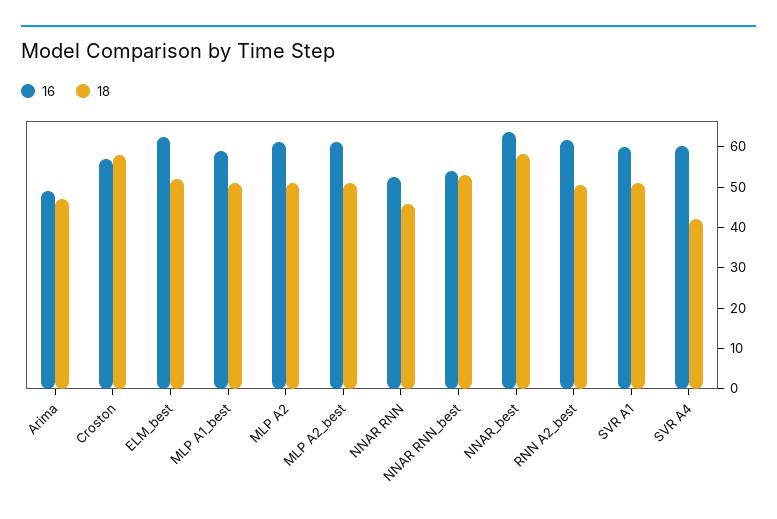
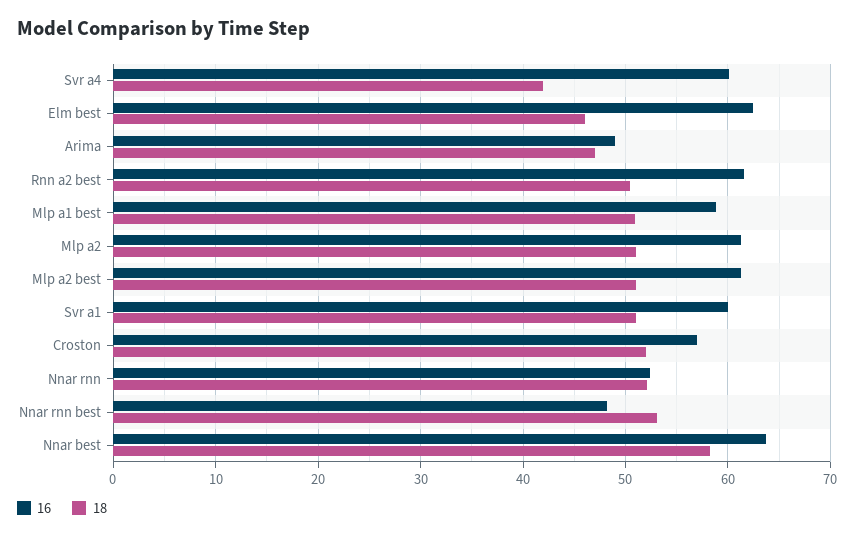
18, Croston: 58 -> 52
18, ELM_best: 52 -> 46
18, NNAR RNN: 46 -> 52
16, NNAR RNN_best: 54 -> 48

